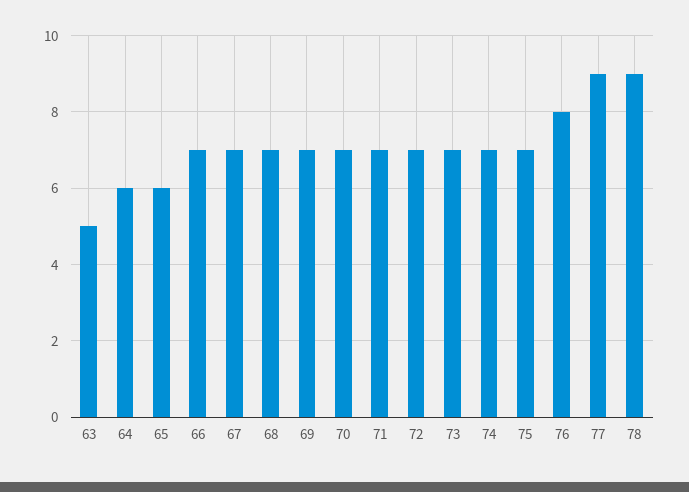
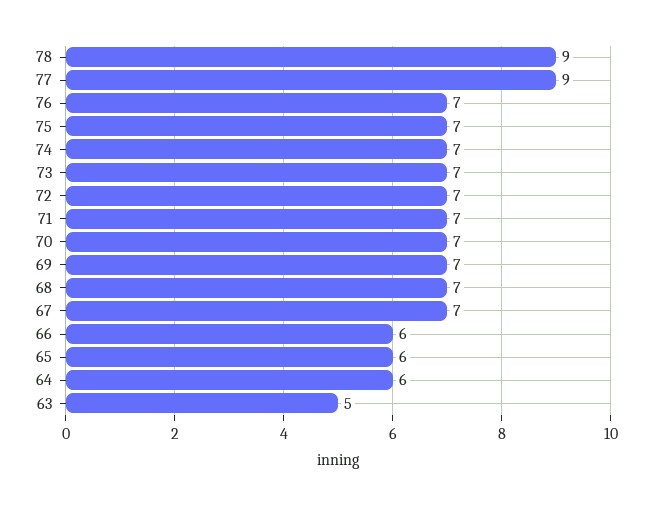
66: 7 -> 6
76: 8 -> 7

